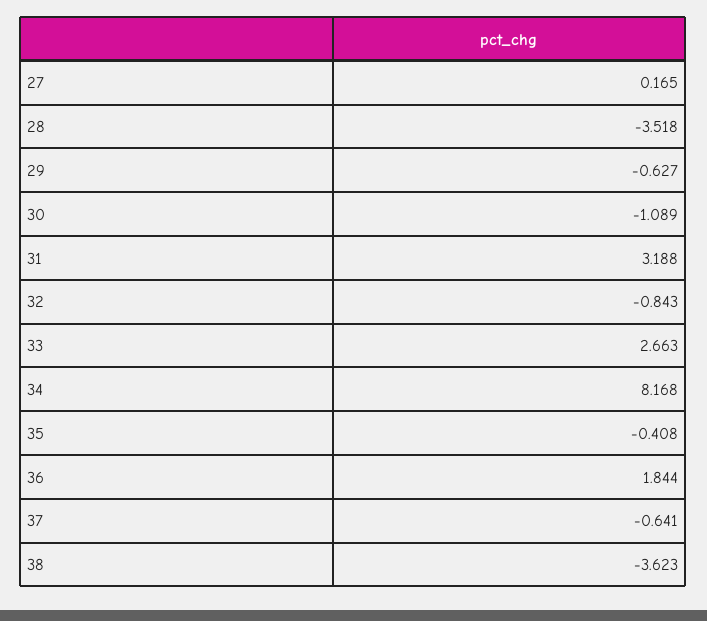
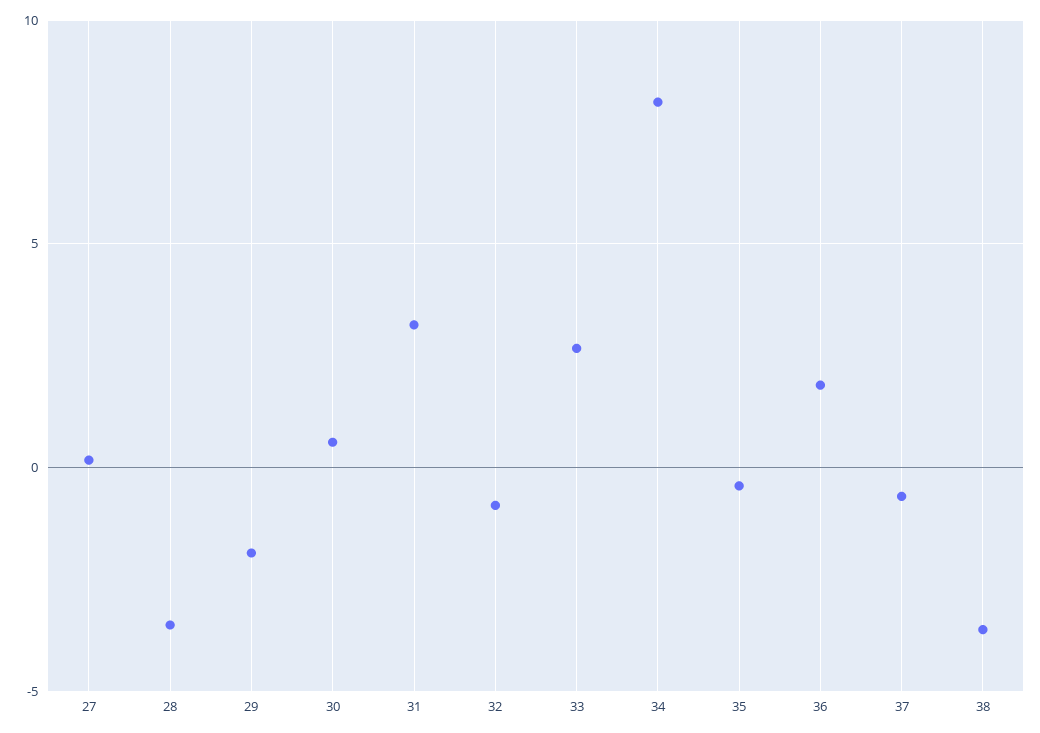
29: -0.627 -> -2
30: -1.089 -> 0.5

